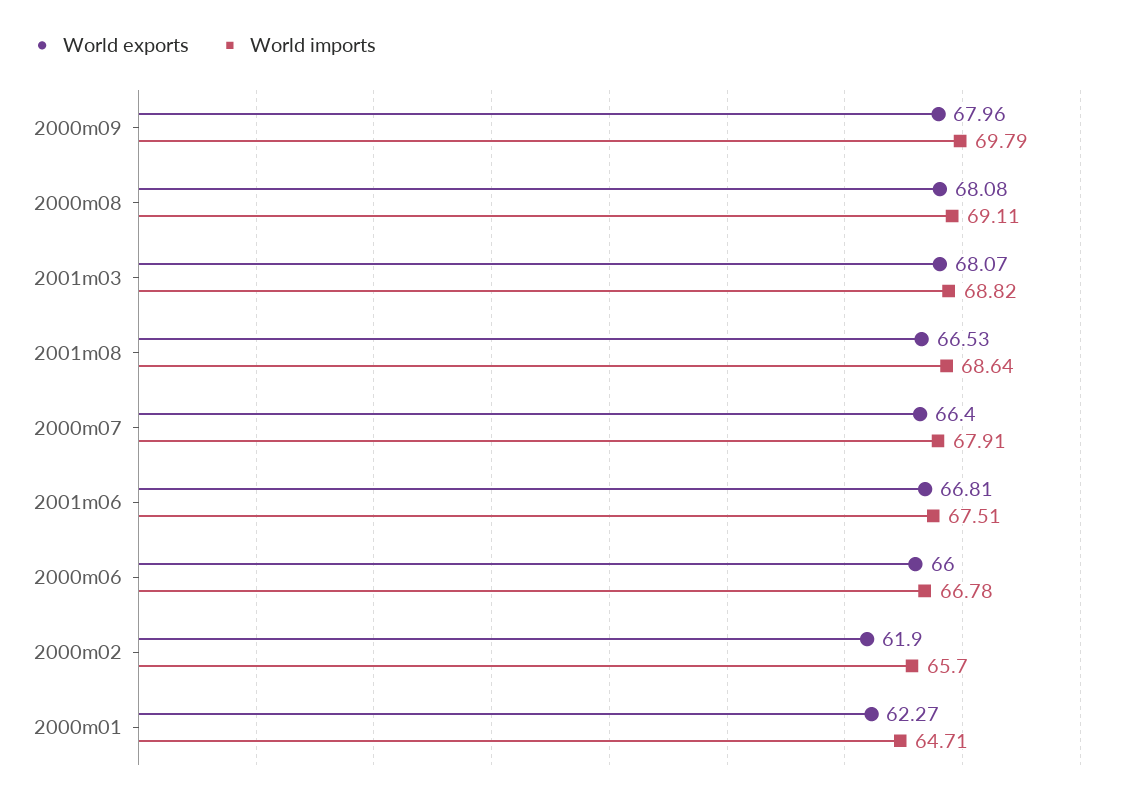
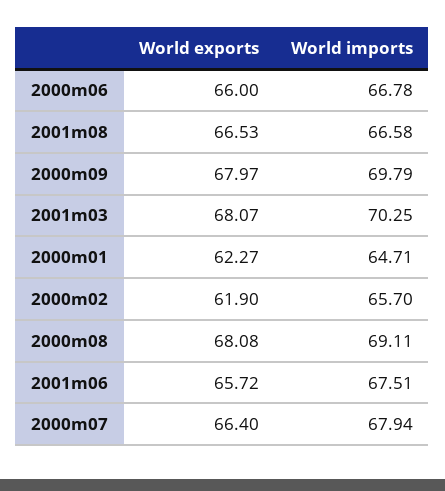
World exports, 2000m09: 67.96 -> 67.97
World imports, 2001m03: 68.82 -> 70.25
World imports, 2001m08: 68.64 -> 66.58
World imports, 2000m07: 67.91 -> 67.94
World exports, 2001m06: 66.81 -> 65.72

